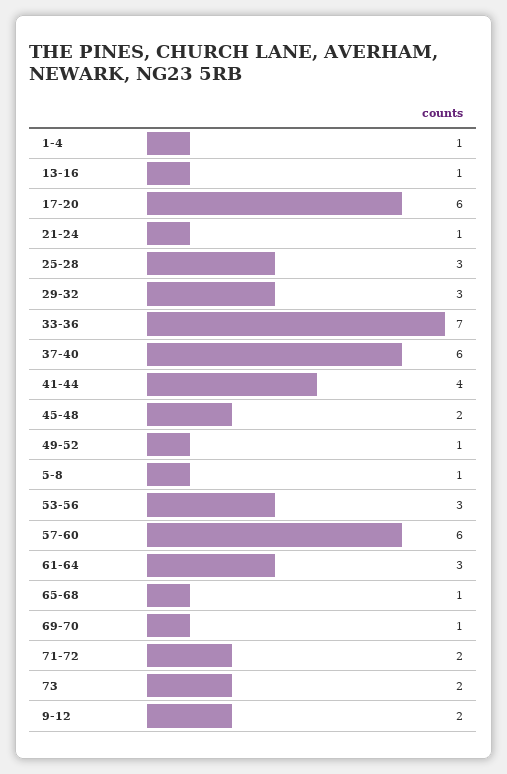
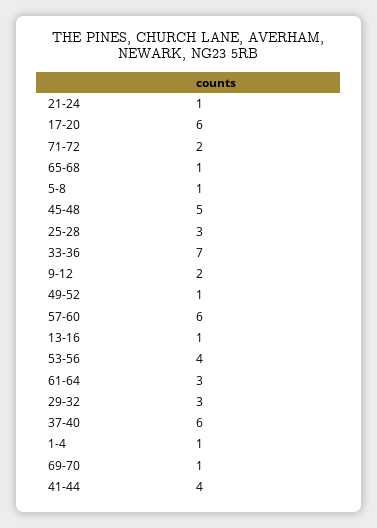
45-48: 2 -> 5
53-56: 3 -> 4
73: 2 -> none

